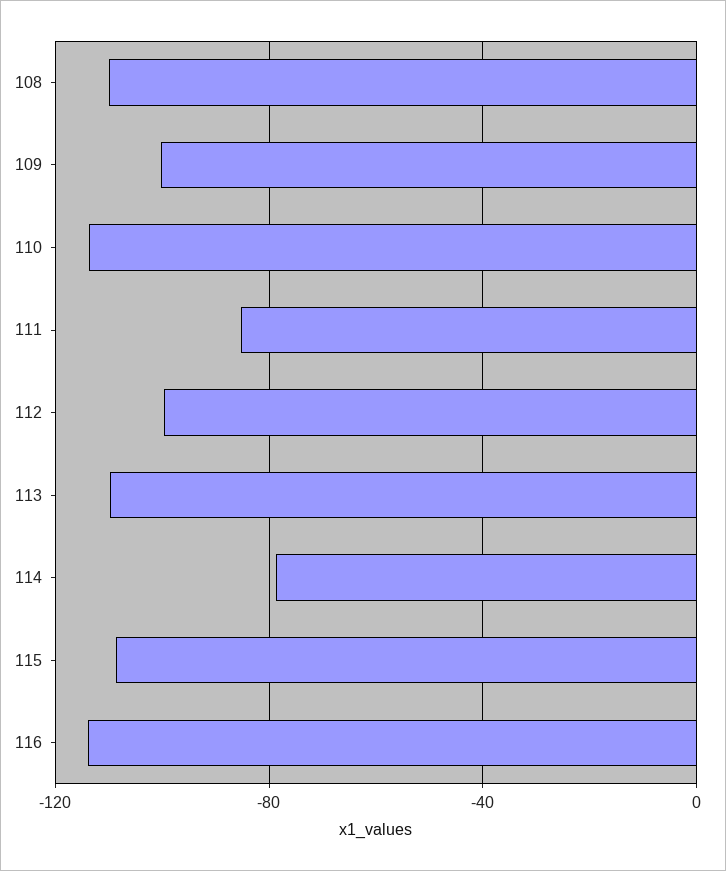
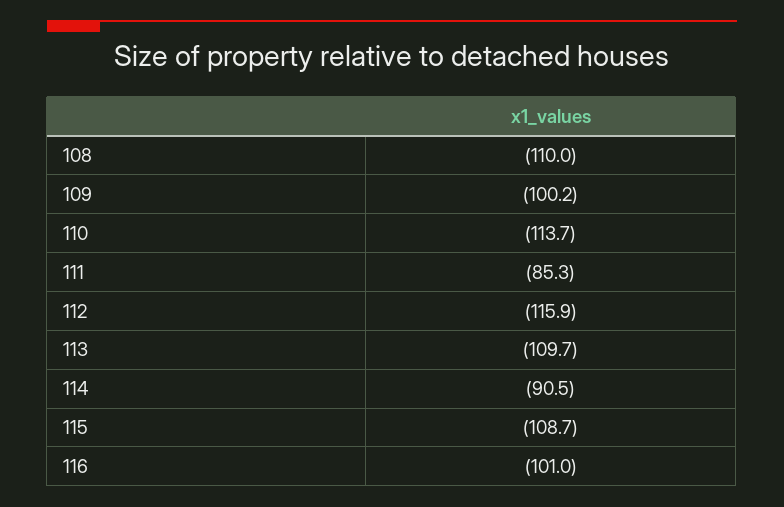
112: -100 -> -115.9
114: -80 -> -90.5
116: -115 -> -101

